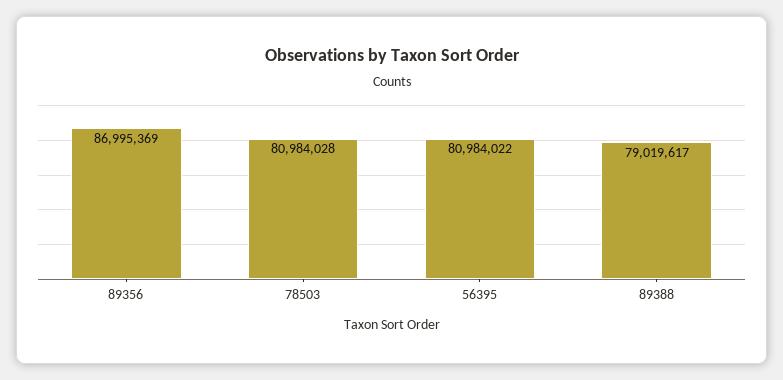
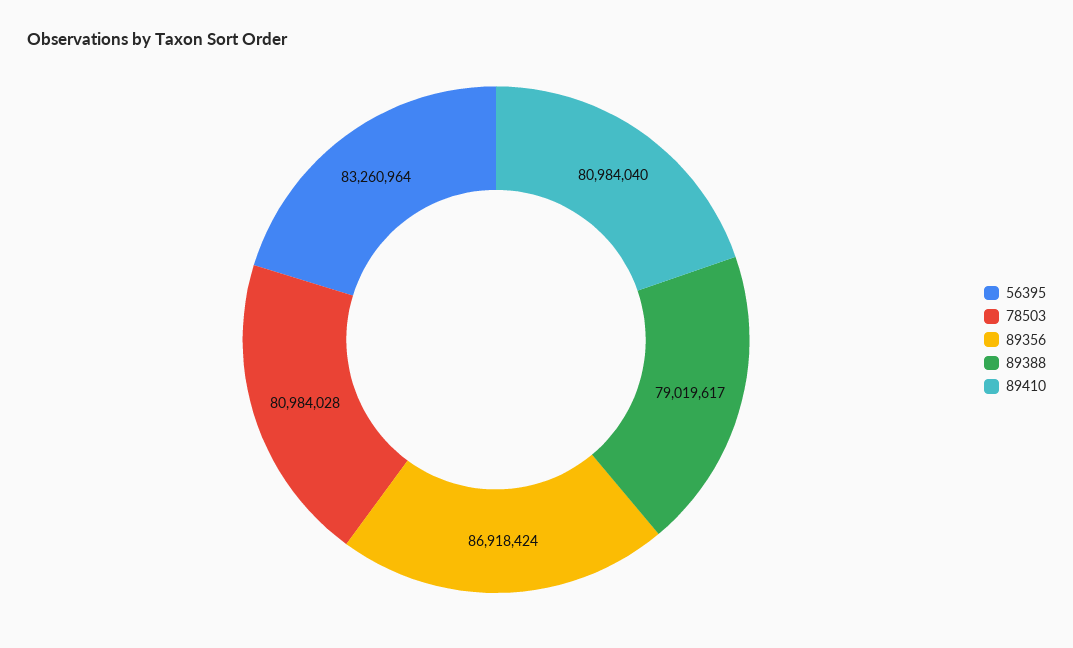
89356: 86995369 -> 86918424
56395: 80984022 -> 83260964
89410: none -> 80984040

